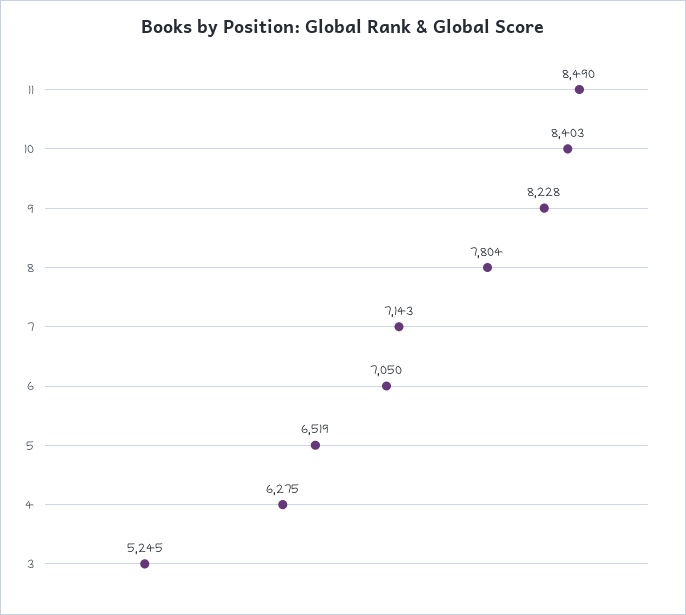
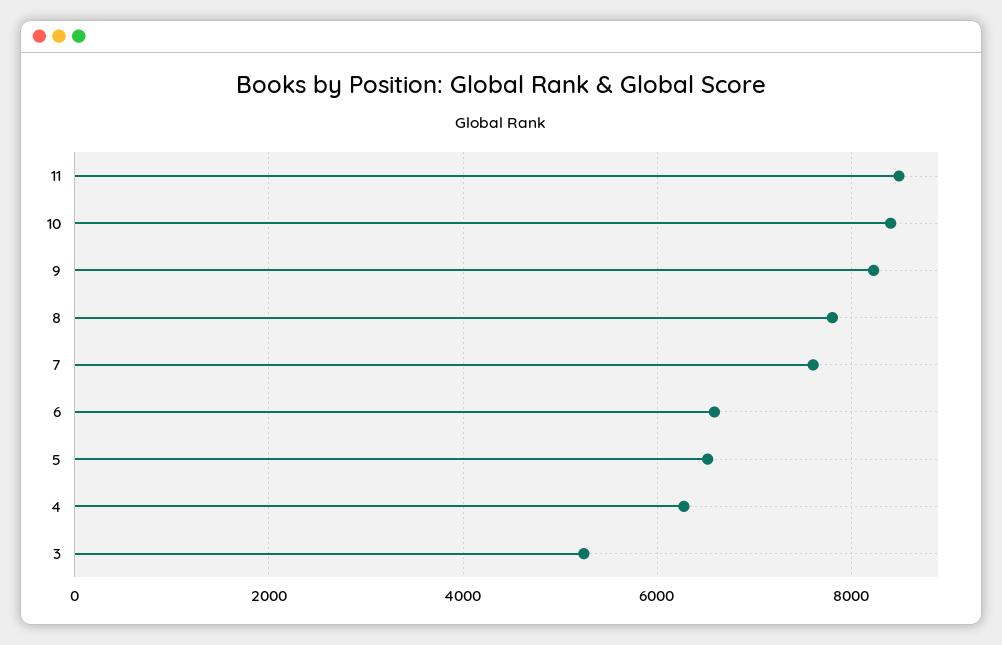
7: 7143 -> 7600
6: 7050 -> 6600

